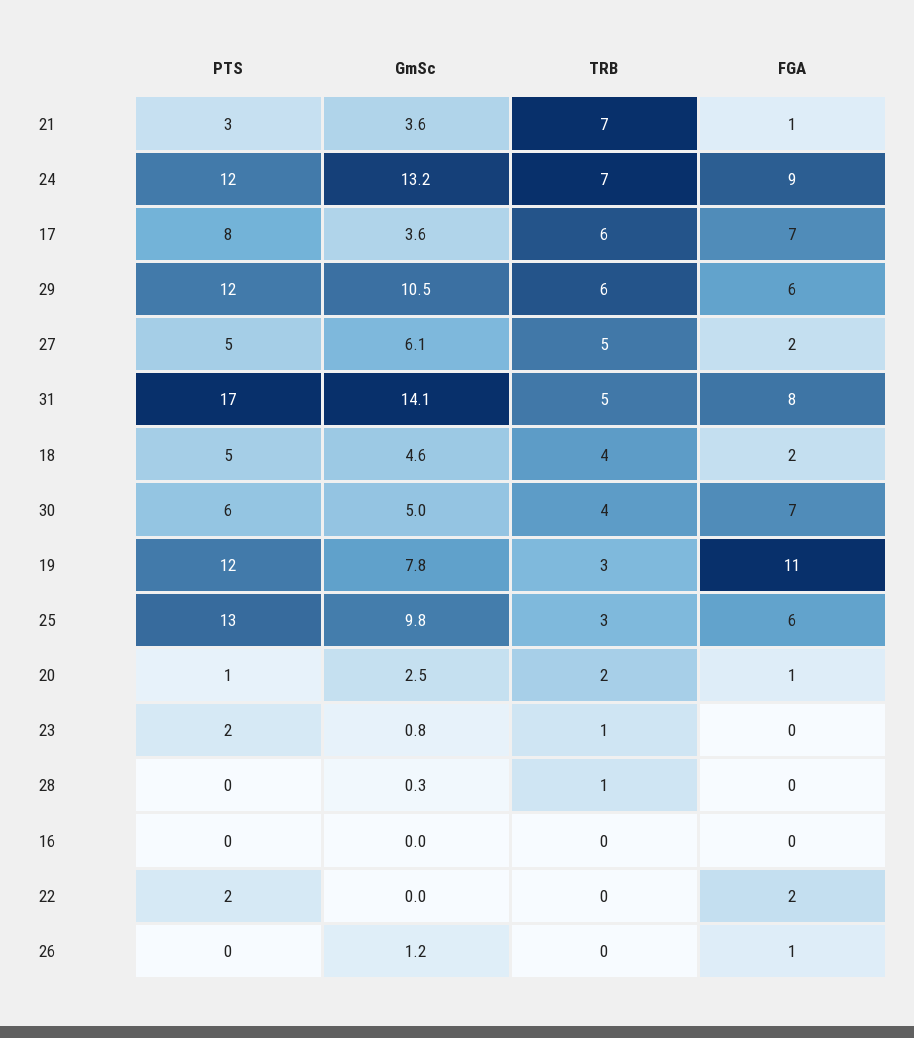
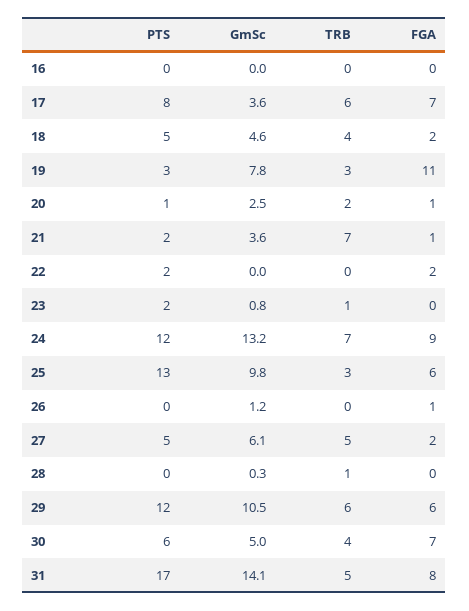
PTS, 21: 3 -> 2
PTS, 19: 12 -> 3

